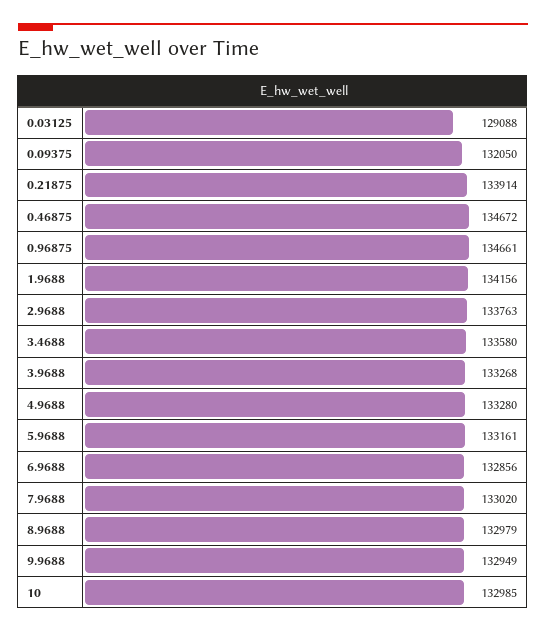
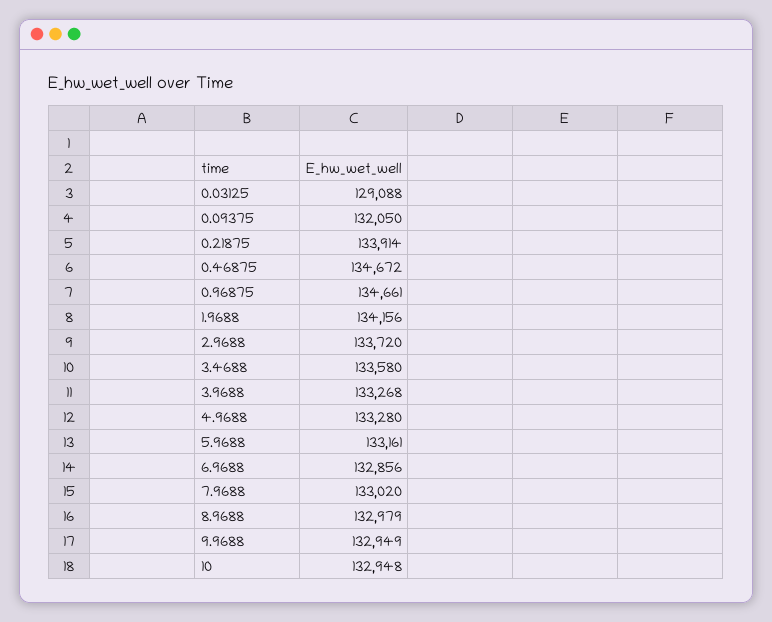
2.9688: 133763 -> 133720
10: 132985 -> 132948

